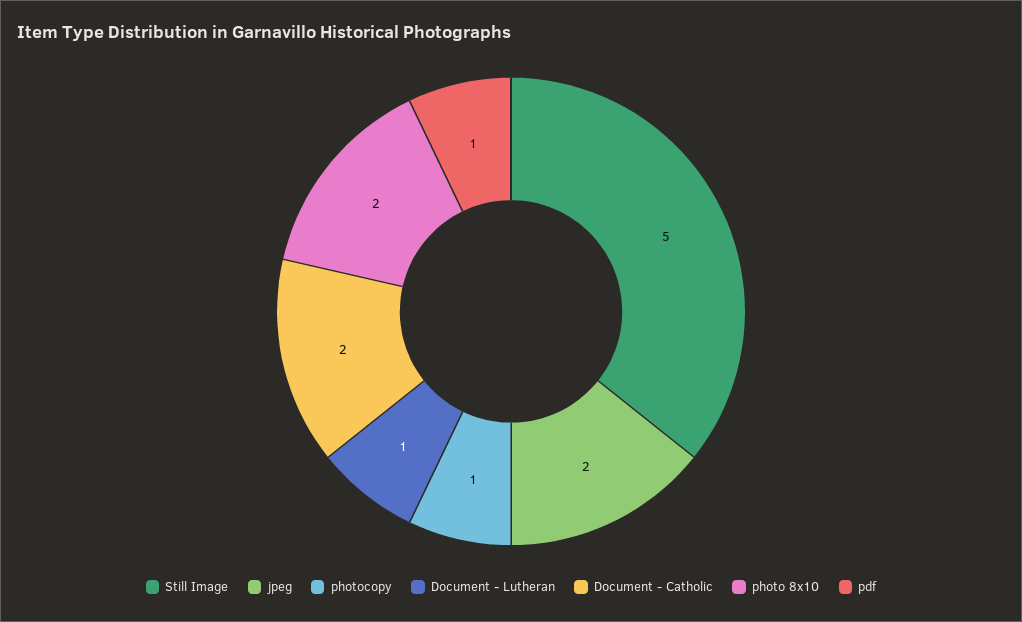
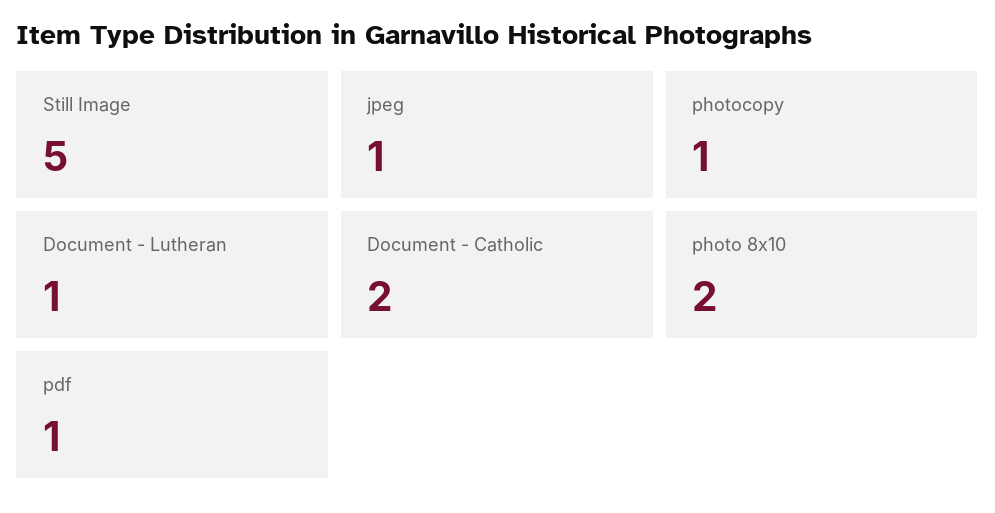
jpeg: 2 -> 1

